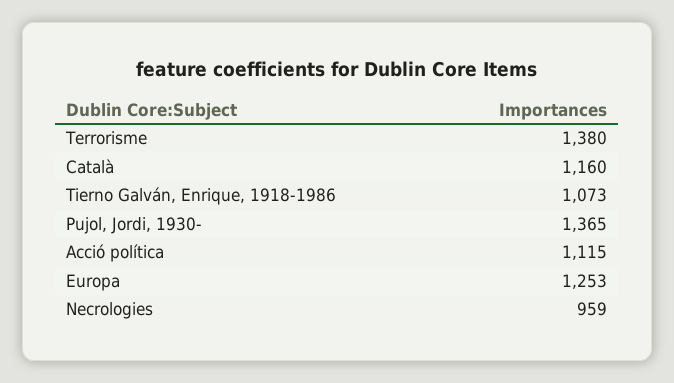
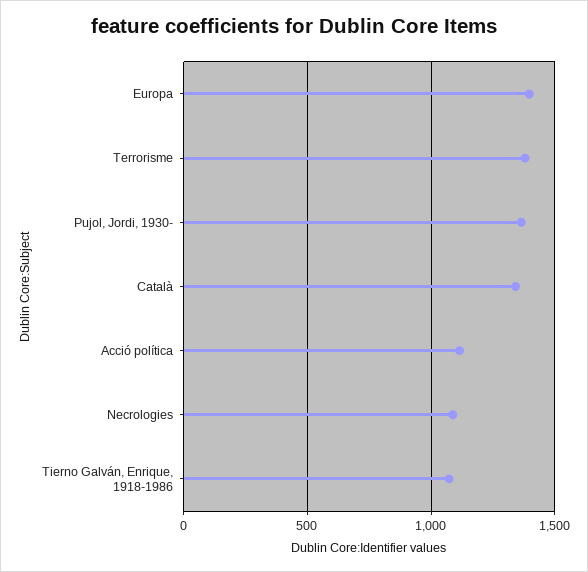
Català: 1160 -> 1350
Europa: 1253 -> 1400
Necrologies: 959 -> 1100

